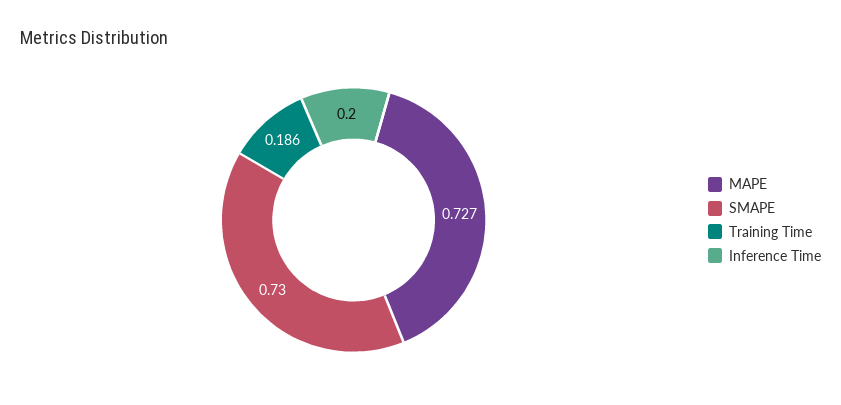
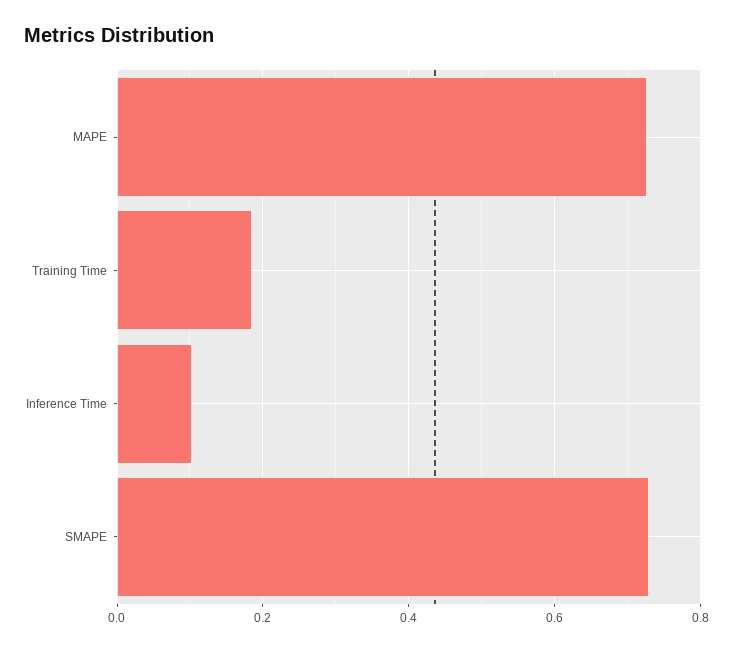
Inference Time: 0.2 -> 0.1

